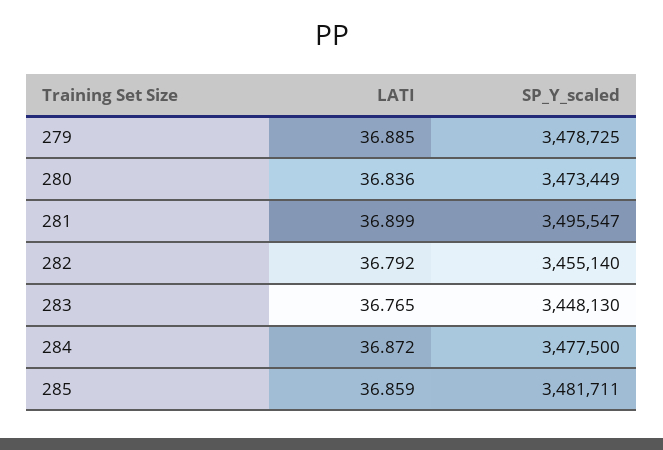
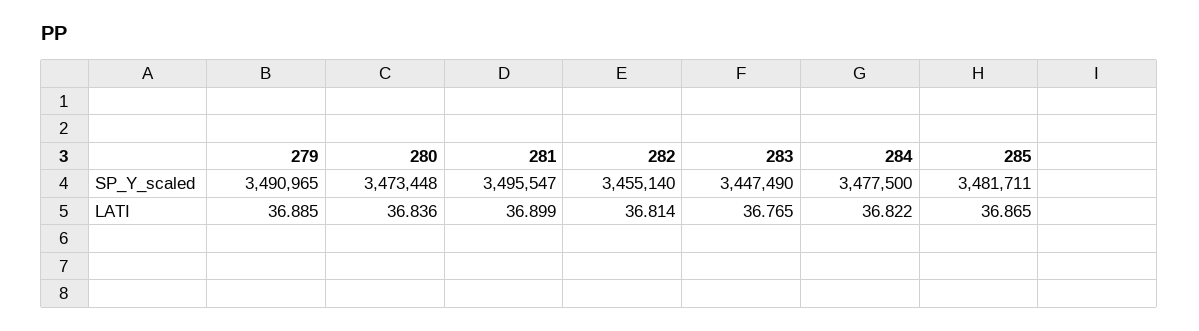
SP_Y_scaled, 279: 3478725 -> 3490965
SP_Y_scaled, 280: 3473449 -> 3473448
LATI, 282: 36.792 -> 36.814
SP_Y_scaled, 283: 3448130 -> 3447490
LATI, 284: 36.872 -> 36.822
LATI, 285: 36.859 -> 36.865

